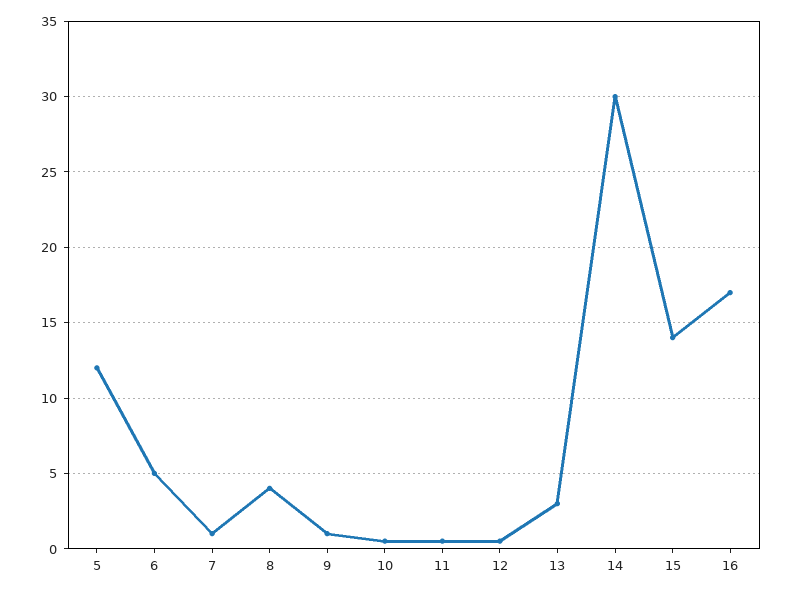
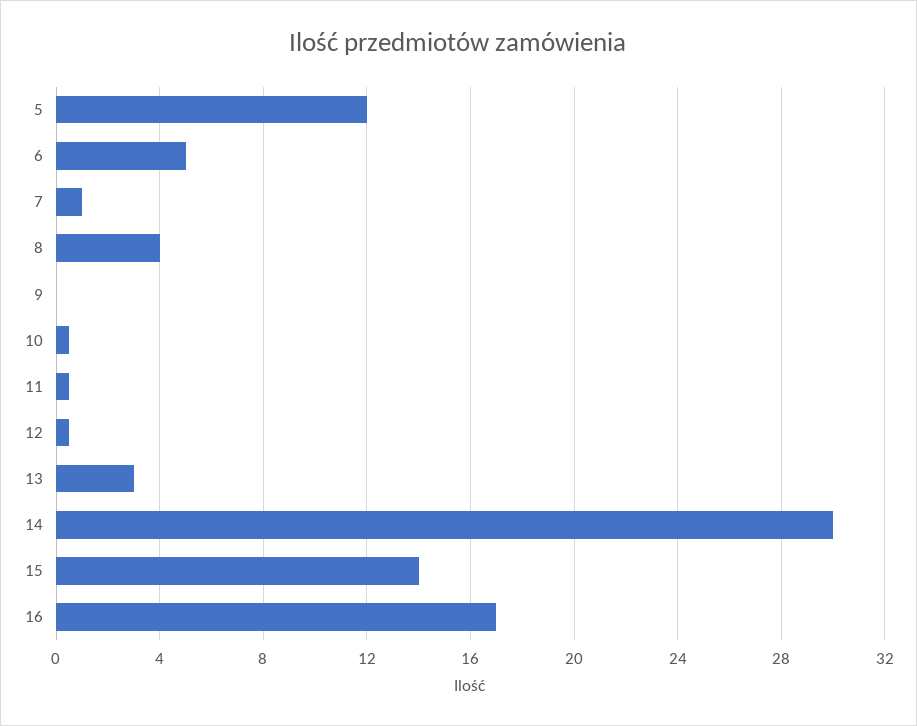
9: 1 -> 0

